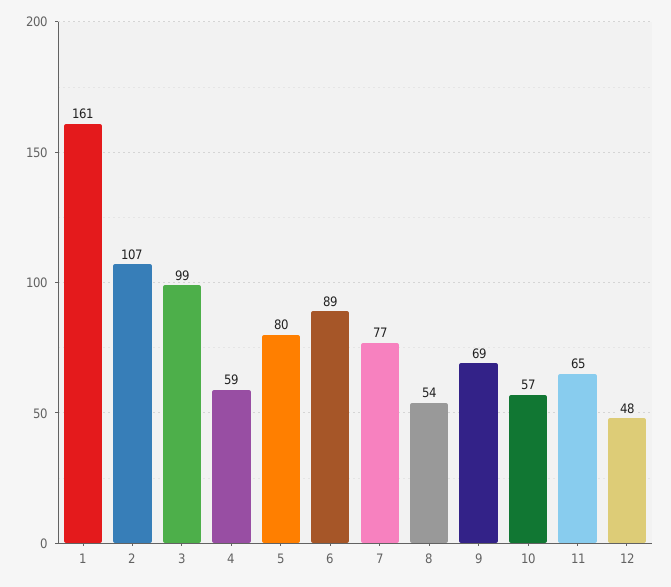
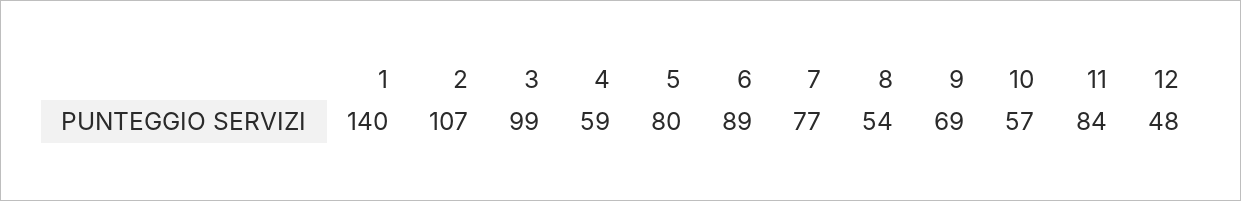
1: 161 -> 140
11: 65 -> 84

